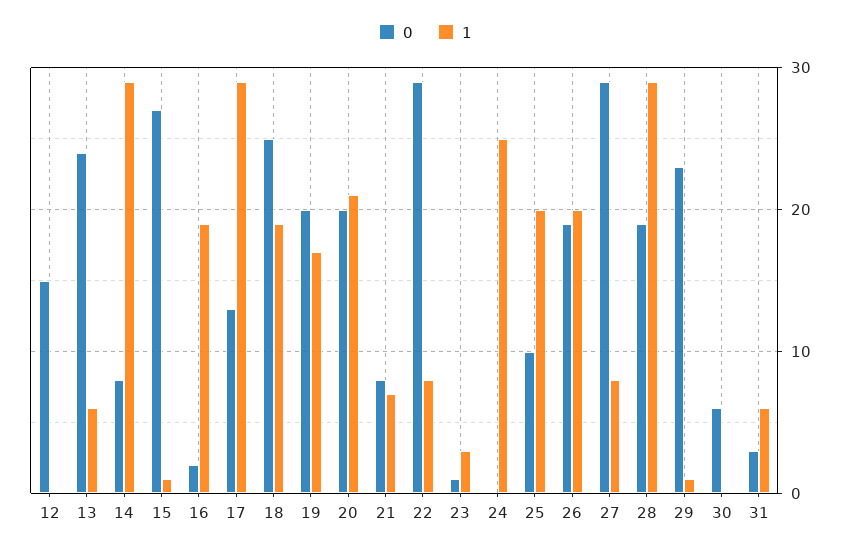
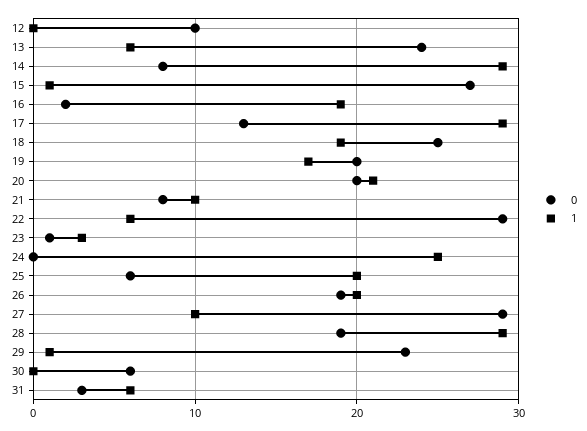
0, 12: 15 -> 10
1, 21: 7 -> 10
1, 22: 8 -> 6
0, 25: 10 -> 6
1, 27: 8 -> 10

